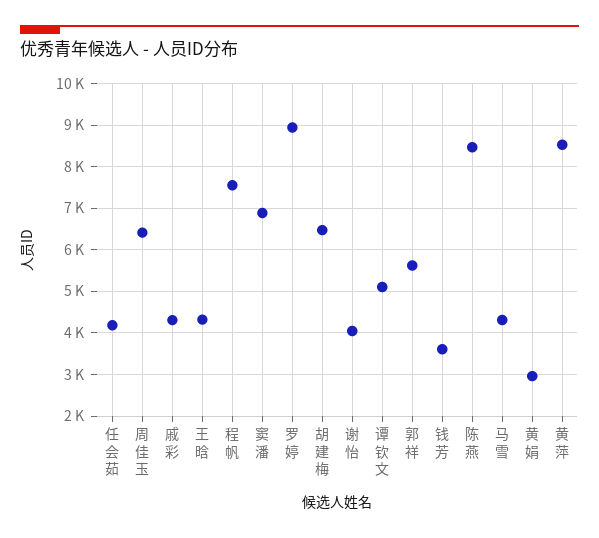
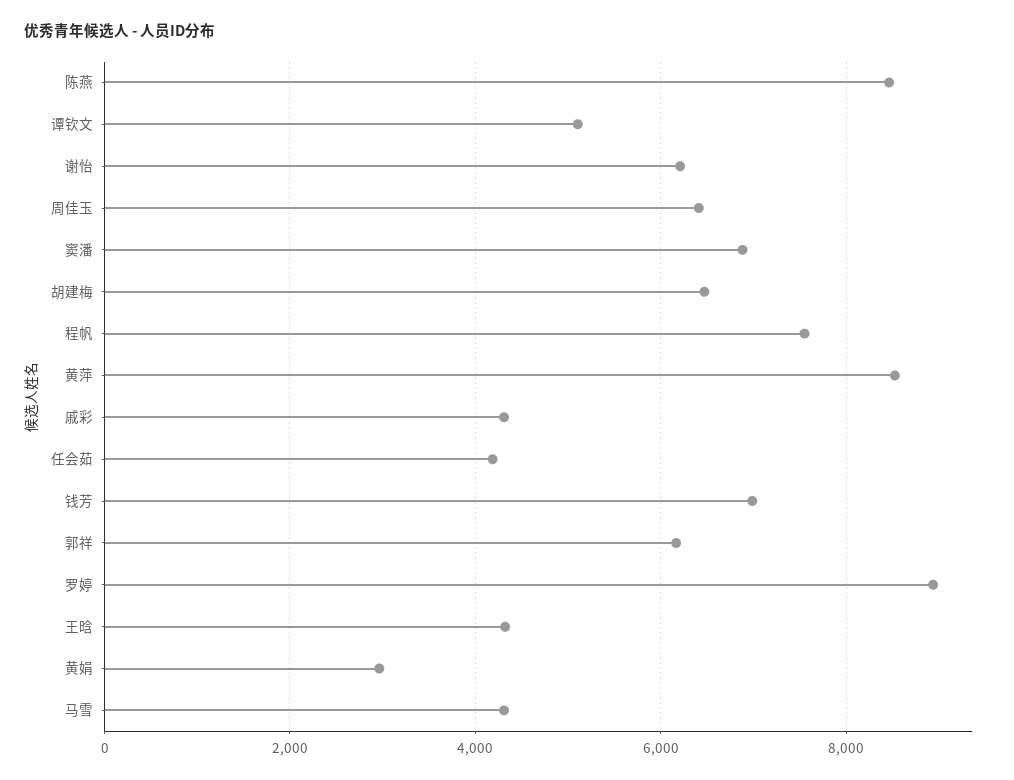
谢怡: 4000 -> 6200
郭祥: 5600 -> 6200
钱芳: 3600 -> 7000

